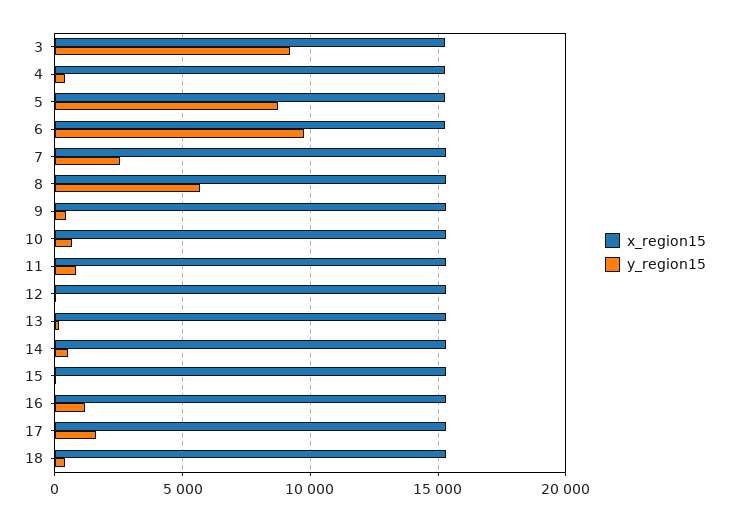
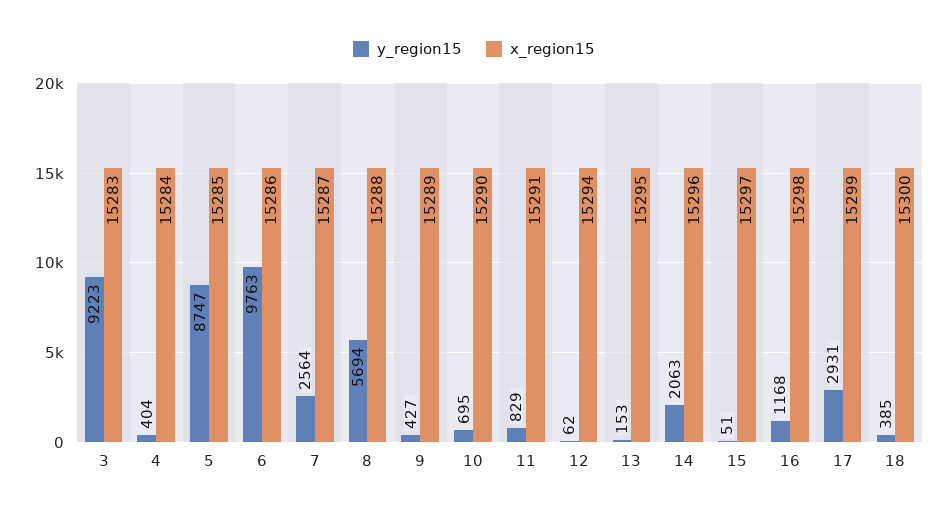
y_region15, 14: 500 -> 2063
y_region15, 17: 1500 -> 2931

